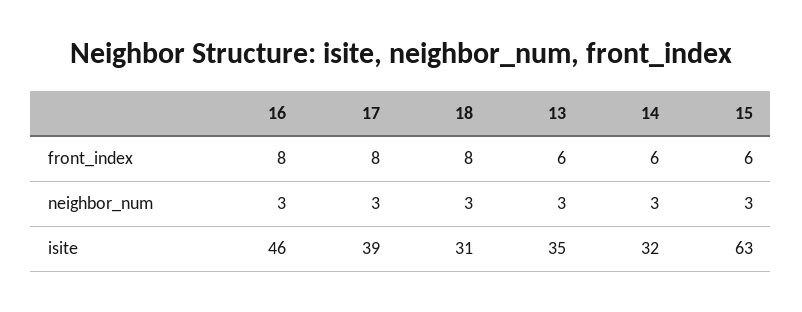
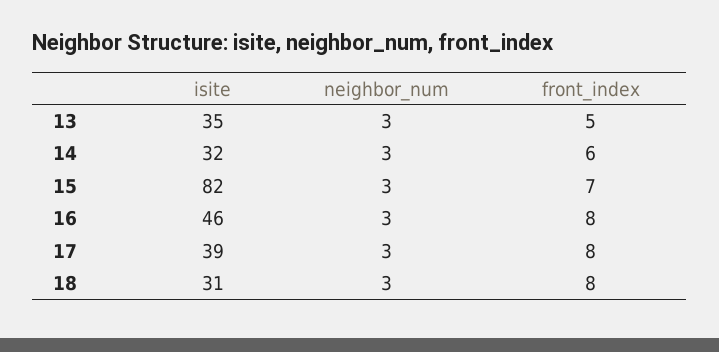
13, front_index: 6 -> 5
15, front_index: 6 -> 7
15, isite: 63 -> 82

